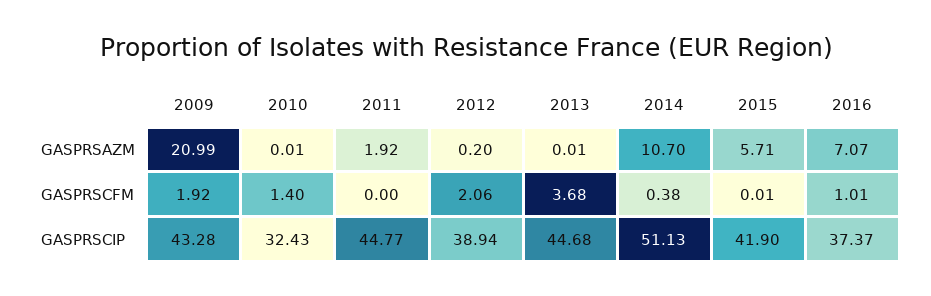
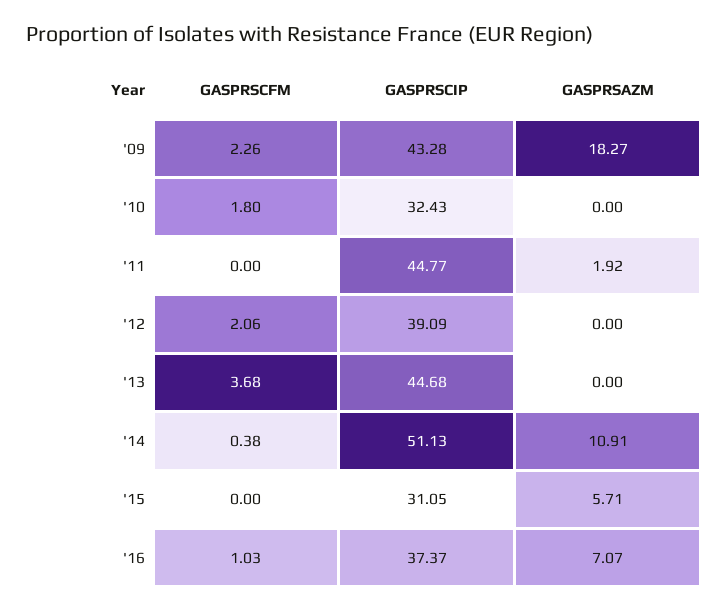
2009, GASPRSAZM: 20.99 -> 18.27
2010, GASPRSAZM: 0.01 -> 0
2012, GASPRSAZM: 0.2 -> 0
2013, GASPRSAZM: 0.01 -> 0
2014, GASPRSAZM: 10.7 -> 10.91
2009, GASPRSCFM: 1.92 -> 2.26
2010, GASPRSCFM: 1.4 -> 1.8
2015, GASPRSCFM: 0.01 -> 0
2016, GASPRSCFM: 1.01 -> 1.03
2012, GASPRSCIP: 38.94 -> 39.09
2015, GASPRSCIP: 41.9 -> 31.05

